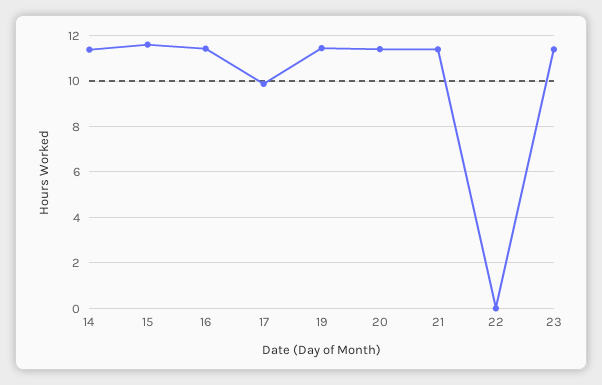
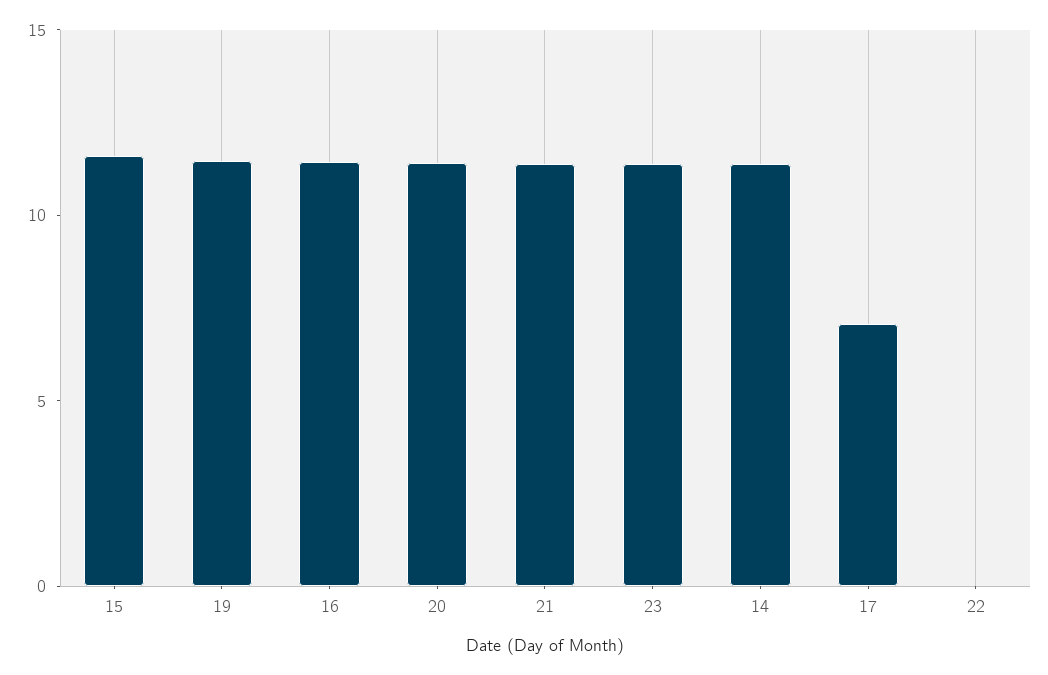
17: 10 -> 7

